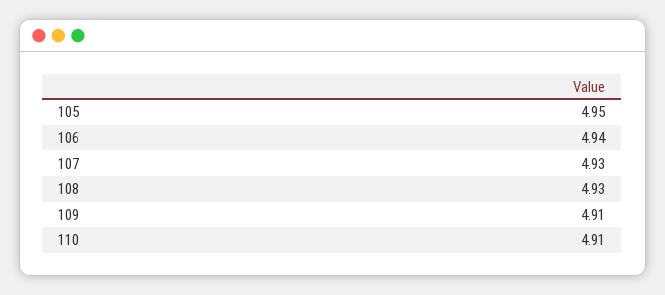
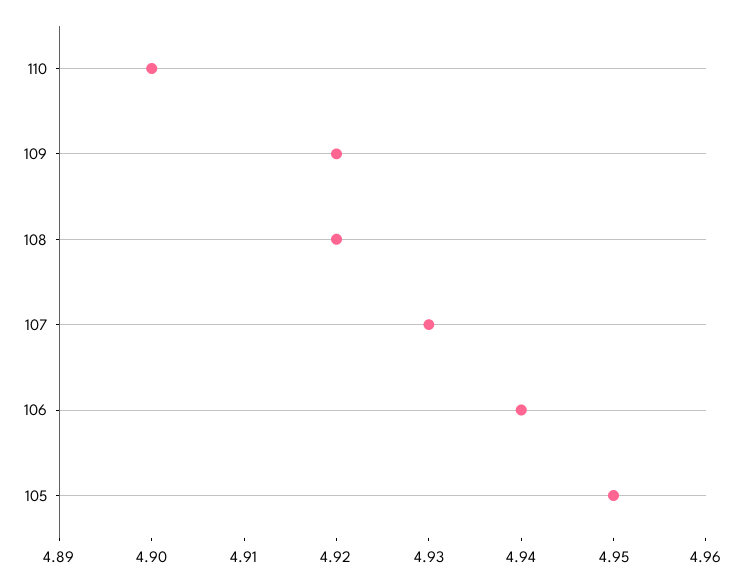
108: 4.93 -> 4.92
109: 4.91 -> 4.92
110: 4.91 -> 4.9

